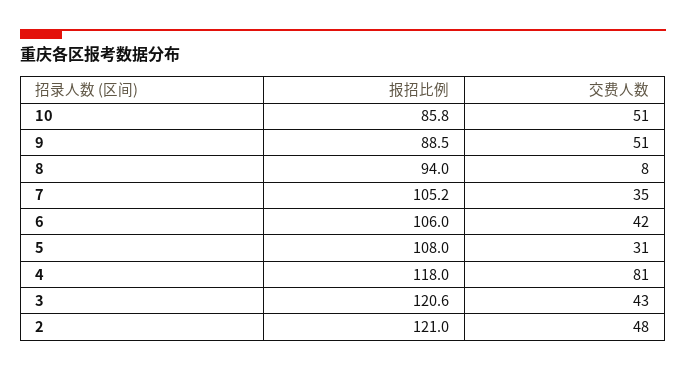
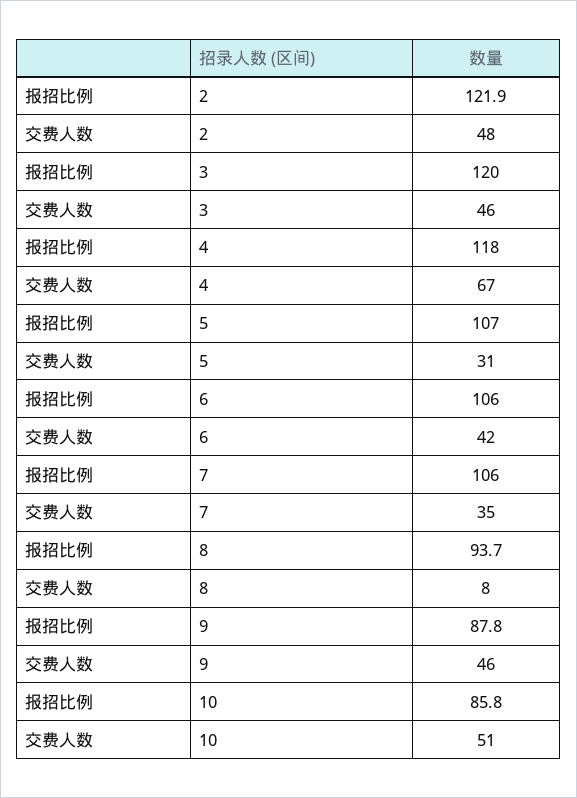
报招比例, 9: 88.5 -> 87.8
交费人数, 9: 51 -> 46
报招比例, 8: 94 -> 93.7
报招比例, 7: 105.2 -> 106
报招比例, 5: 108 -> 107
交费人数, 4: 81 -> 67
报招比例, 3: 120.6 -> 120
交费人数, 3: 43 -> 46
报招比例, 2: 121 -> 121.9

